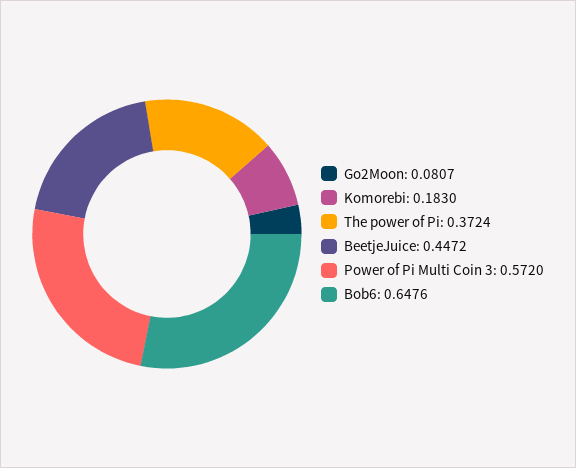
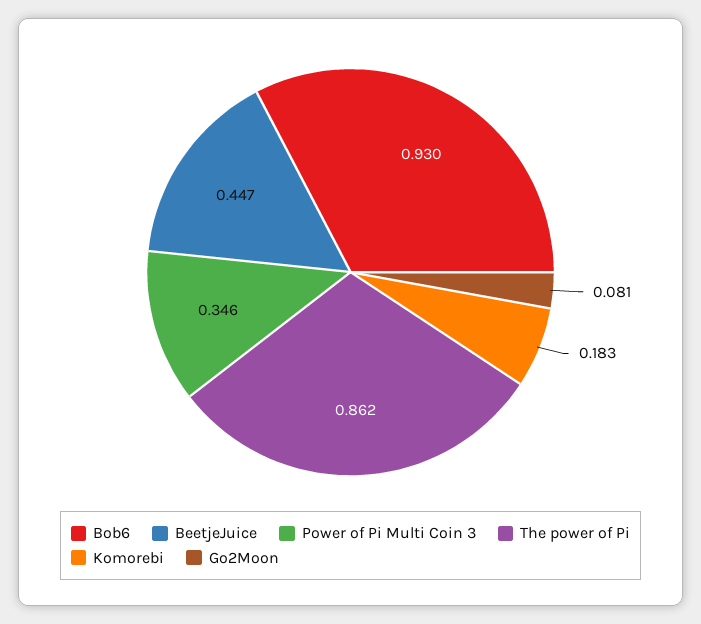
The power of Pi: 0.3724 -> 0.862
Power of Pi Multi Coin 3: 0.572 -> 0.346
Bob6: 0.6476 -> 0.93

